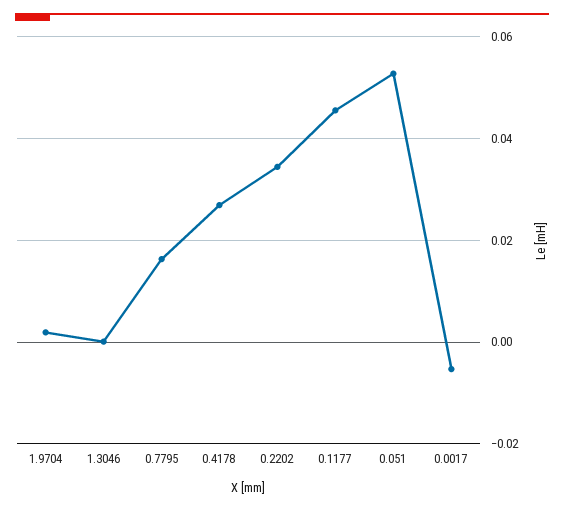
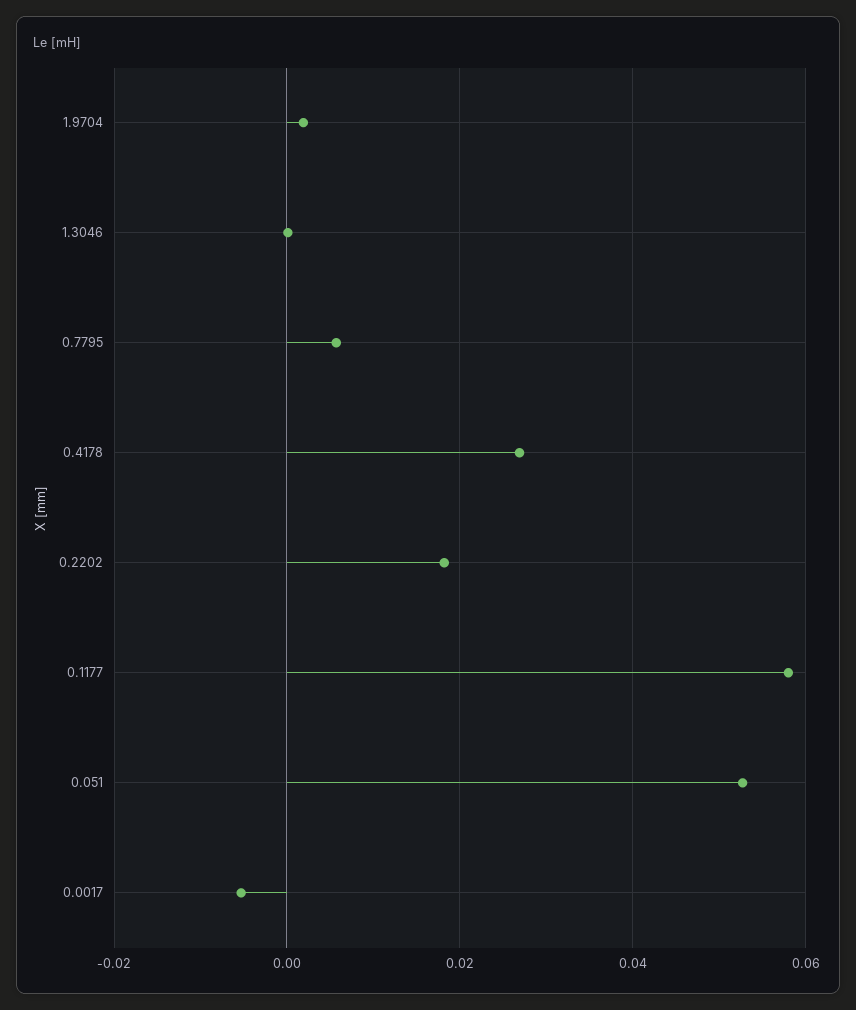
0.7795: 0.016 -> 0.006
0.2202: 0.034 -> 0.018
0.1177: 0.046 -> 0.058

